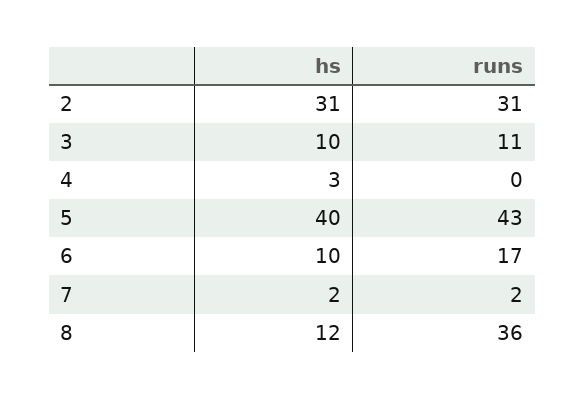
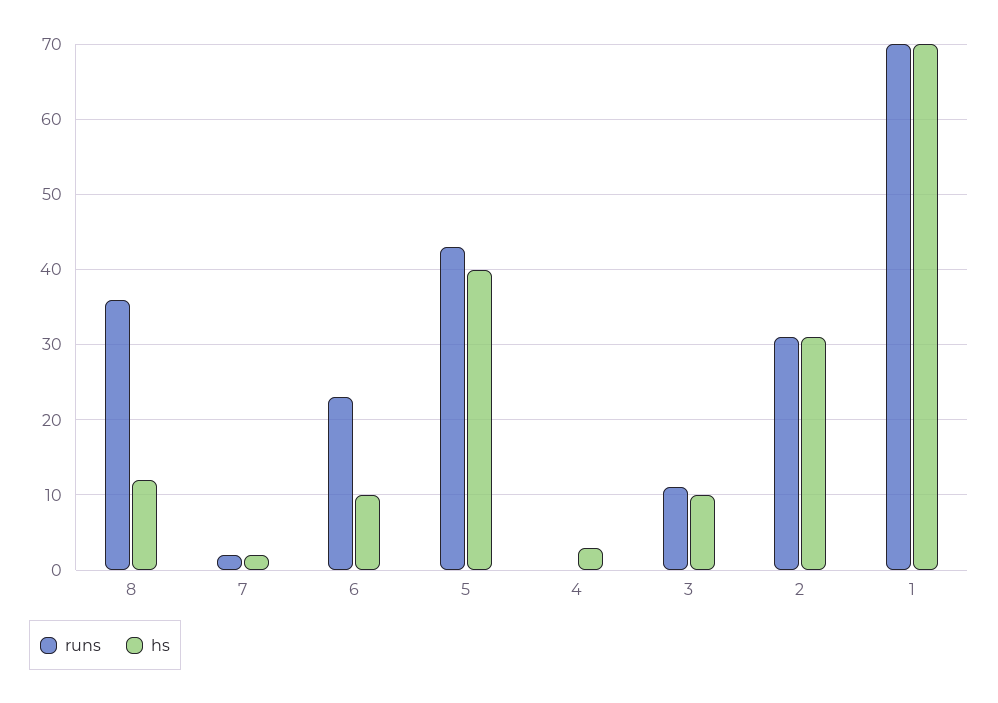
runs, 6: 17 -> 23
runs, 1: none -> 70
hs, 1: none -> 70

